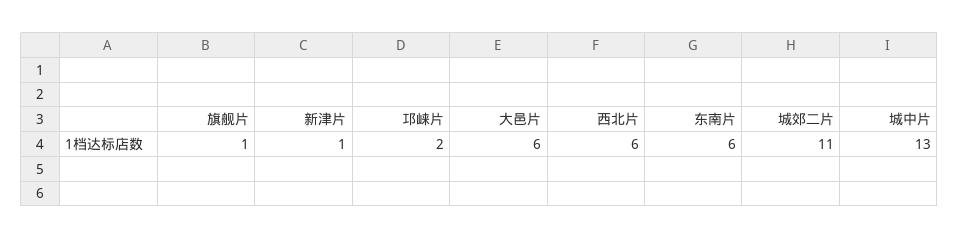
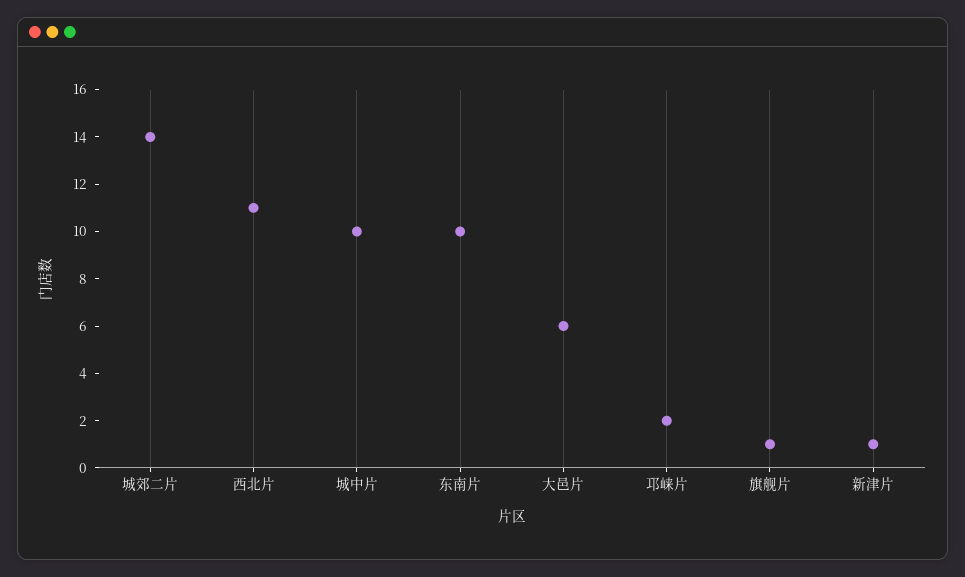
西北片: 6 -> 11
东南片: 6 -> 10
城郊二片: 11 -> 14
城中片: 13 -> 10

